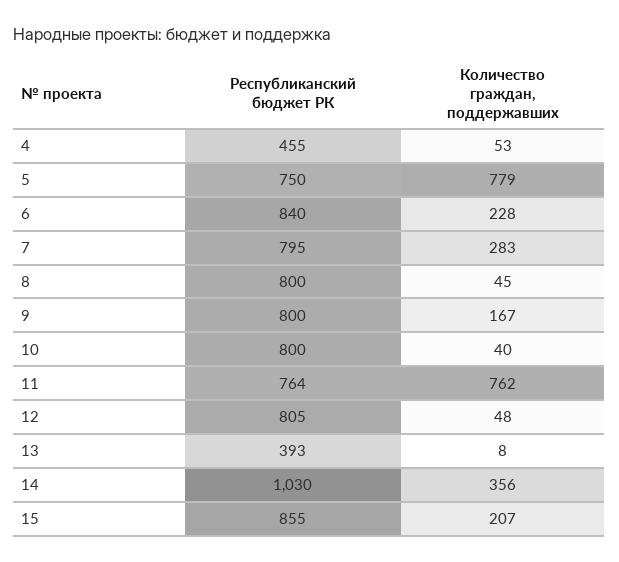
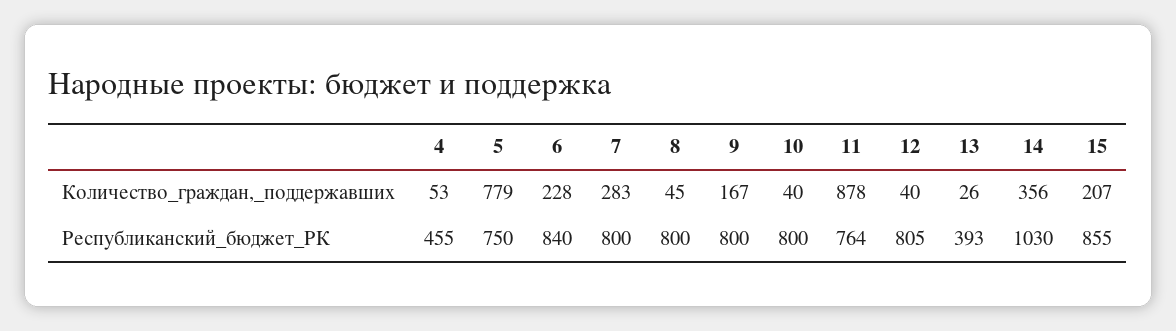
Республиканский бюджет РК, 7: 795 -> 800
Количество граждан, поддержавших, 11: 762 -> 878
Количество граждан, поддержавших, 12: 48 -> 40
Количество граждан, поддержавших, 13: 8 -> 26

